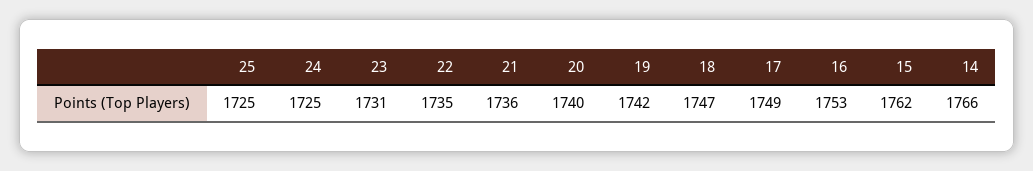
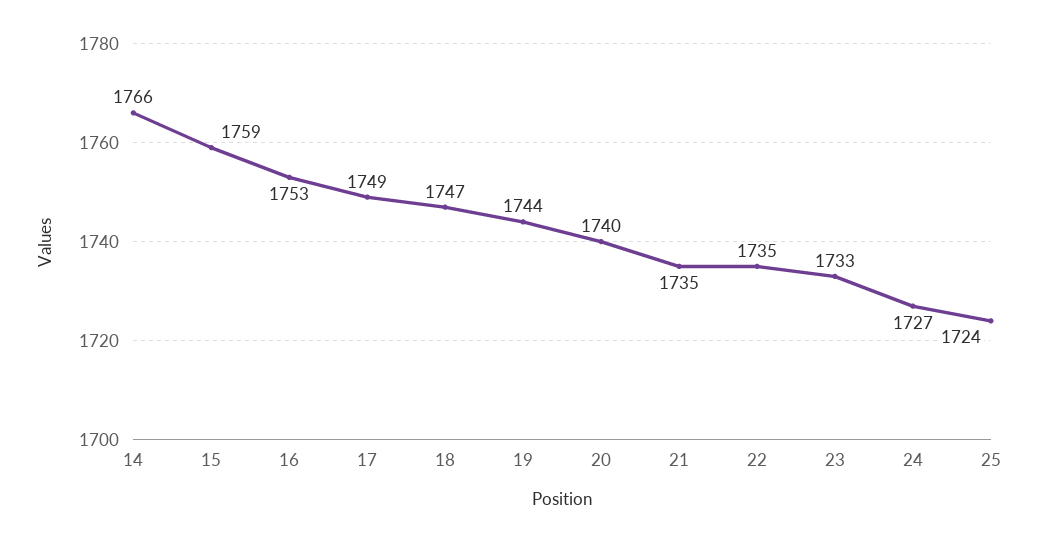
25: 1725 -> 1724
24: 1725 -> 1727
23: 1731 -> 1733
21: 1736 -> 1735
19: 1742 -> 1744
15: 1762 -> 1759

